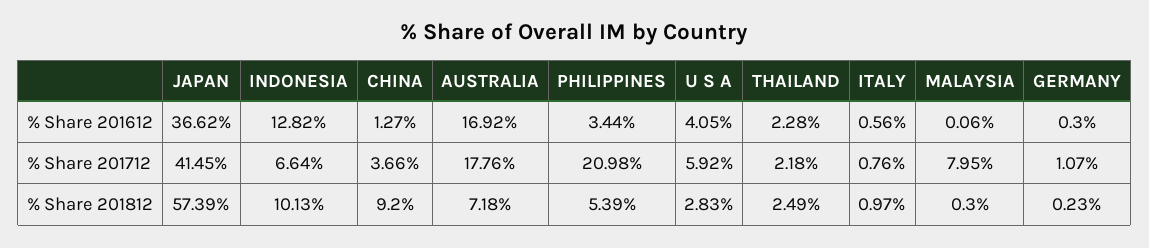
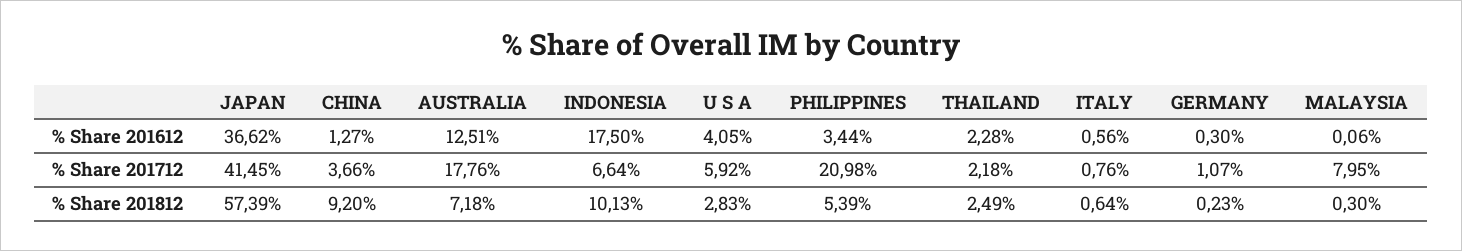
INDONESIA, % Share 201612: 12.82 -> 17.5
AUSTRALIA, % Share 201612: 16.92 -> 12.51
ITALY, % Share 201812: 0.97 -> 0.64

